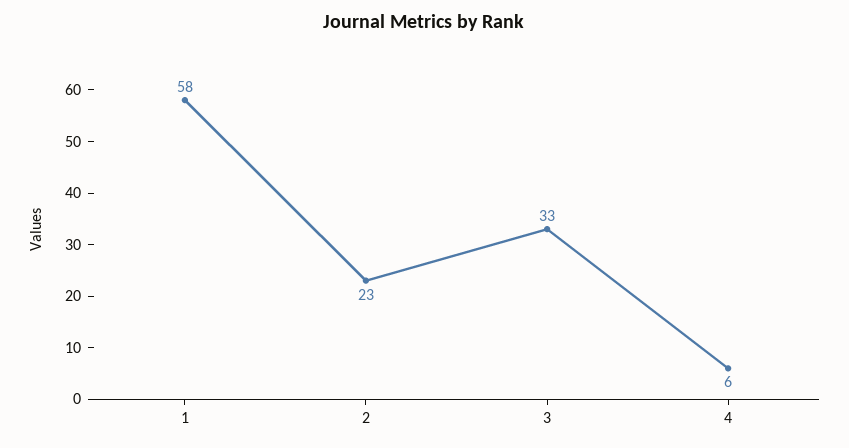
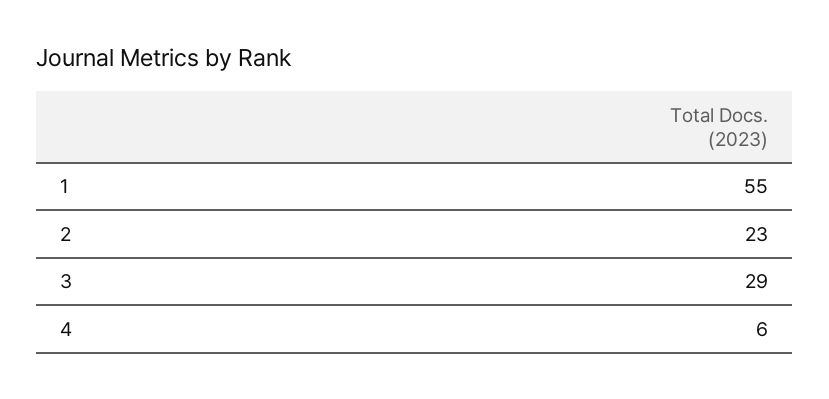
1: 58 -> 55
3: 33 -> 29

